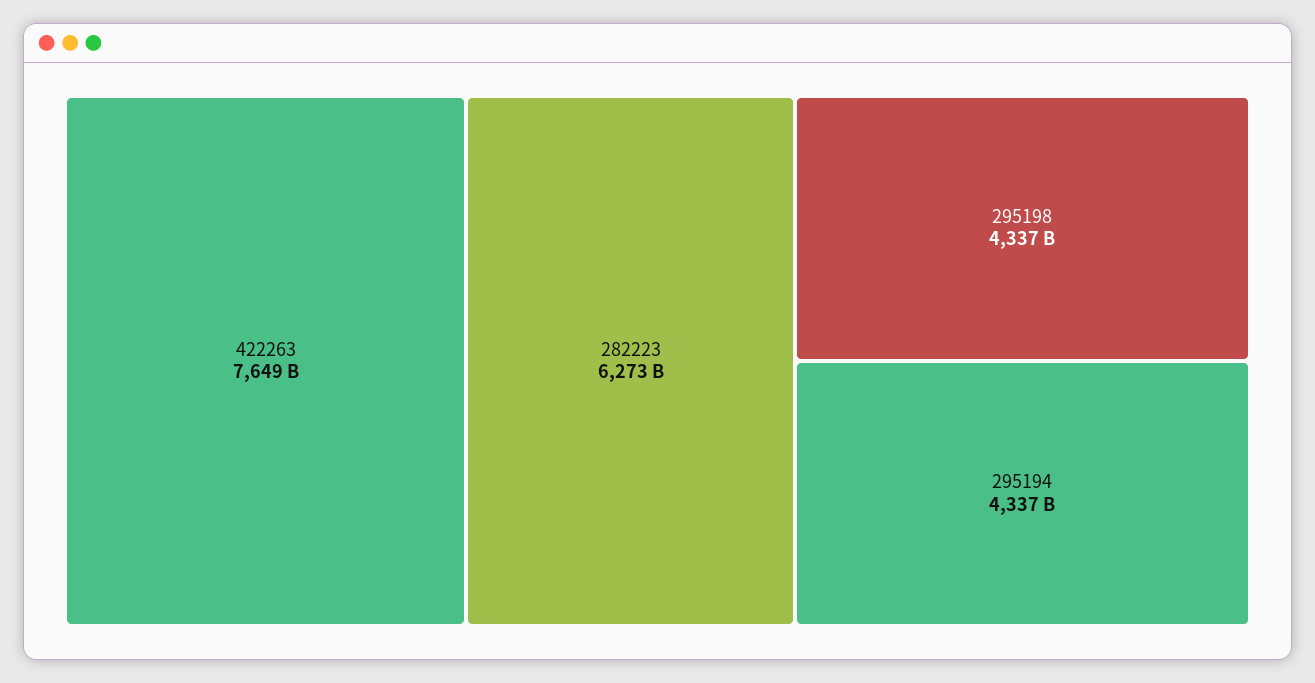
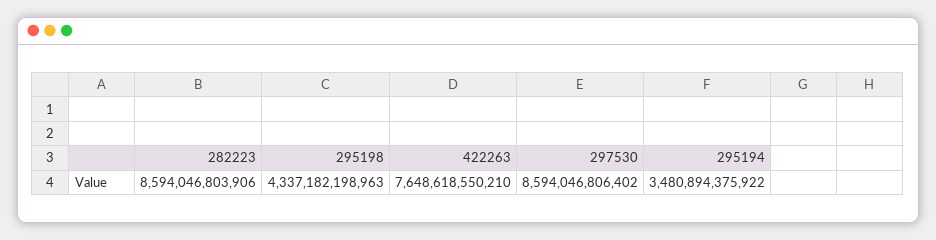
282223: 6273000000000 -> 8594046803906
295194: 4337000000000 -> 3480894375922
297530: none -> 8594046806402

